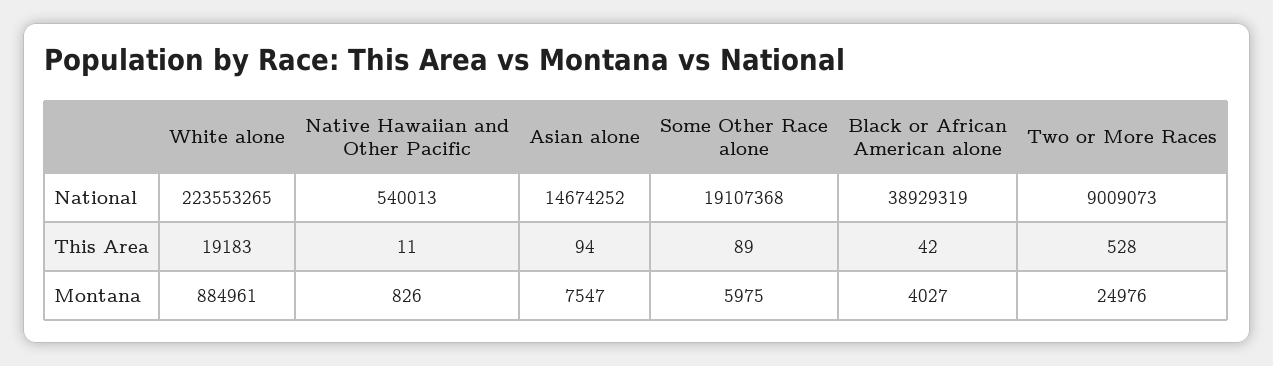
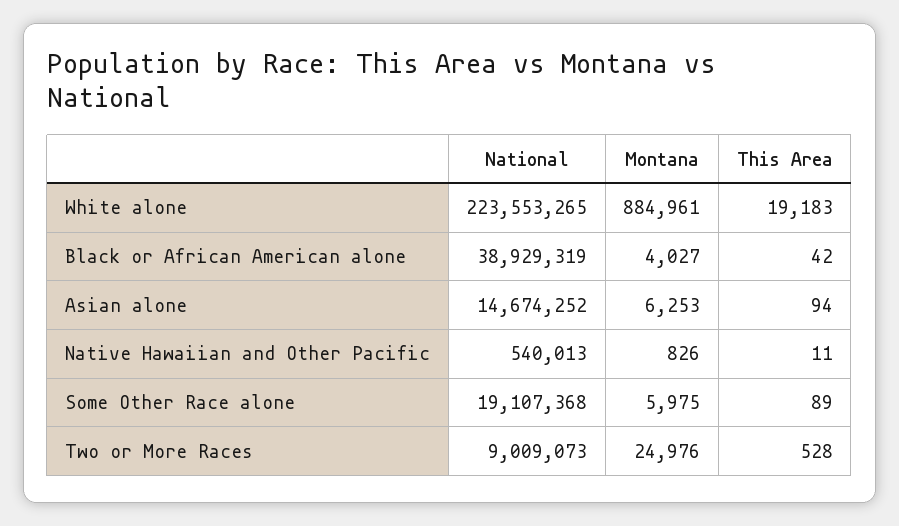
Asian alone, Montana: 7547 -> 6253

